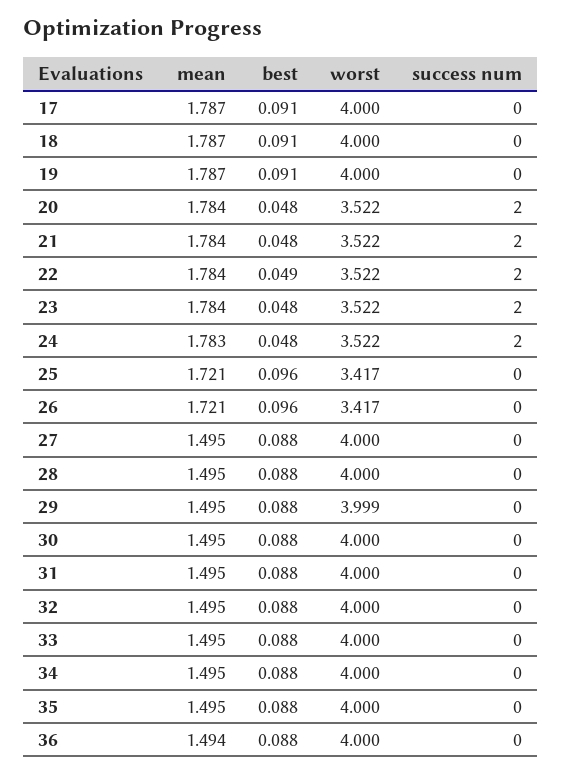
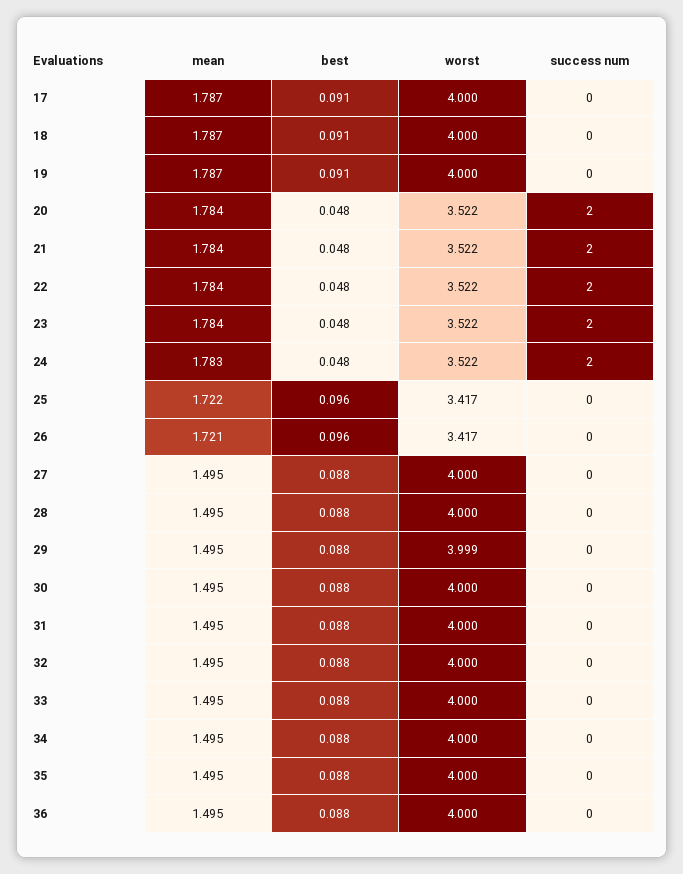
best, 22: 0.049 -> 0.048
mean, 25: 1.721 -> 1.722
mean, 36: 1.494 -> 1.495

